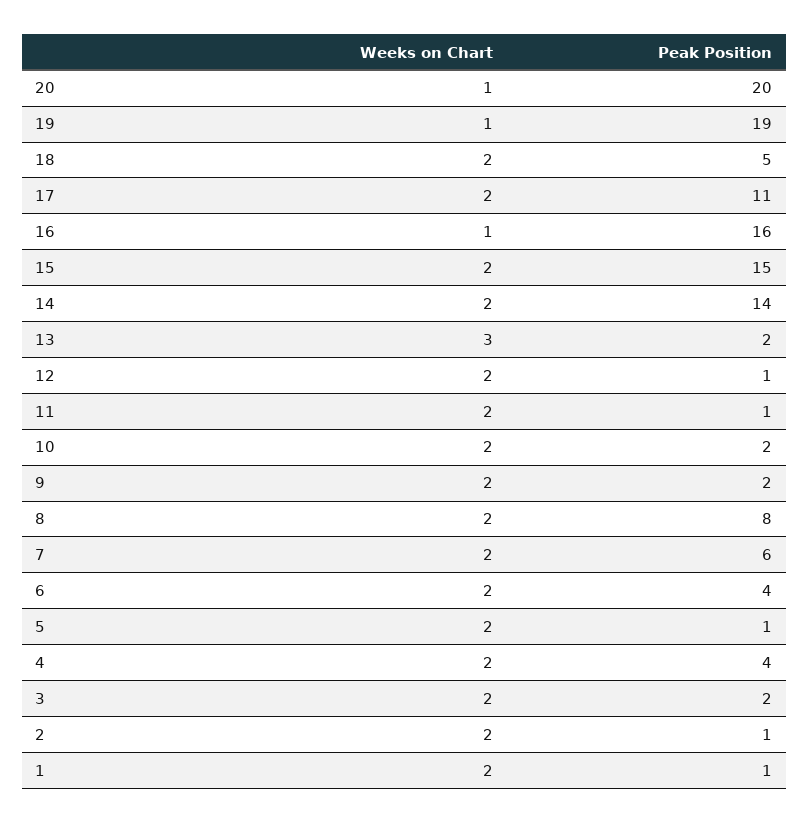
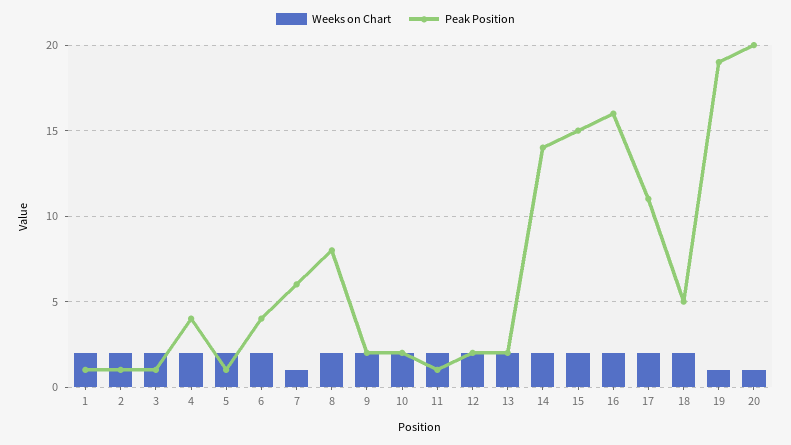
Weeks on Chart, 16: 1 -> 2
Weeks on Chart, 13: 3 -> 2
Peak Position, 12: 1 -> 2
Weeks on Chart, 7: 2 -> 1
Peak Position, 3: 2 -> 1

